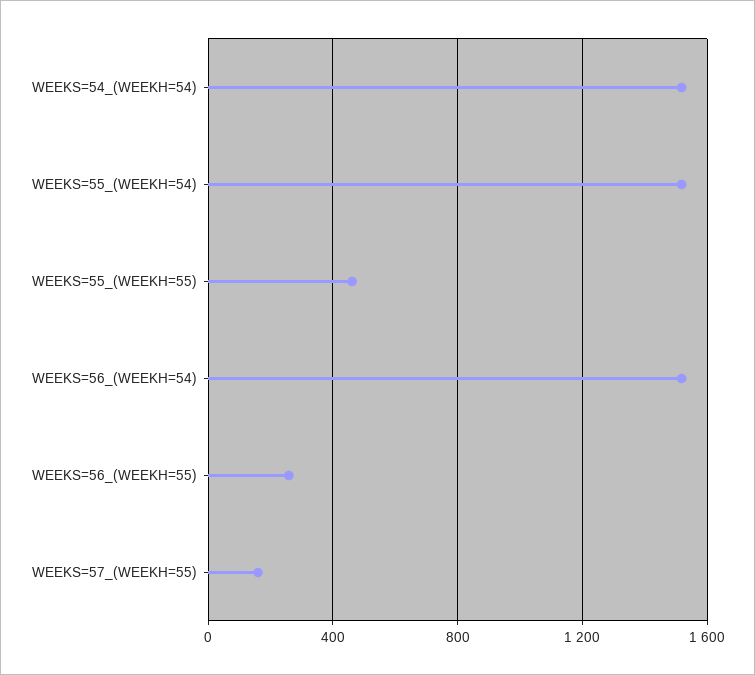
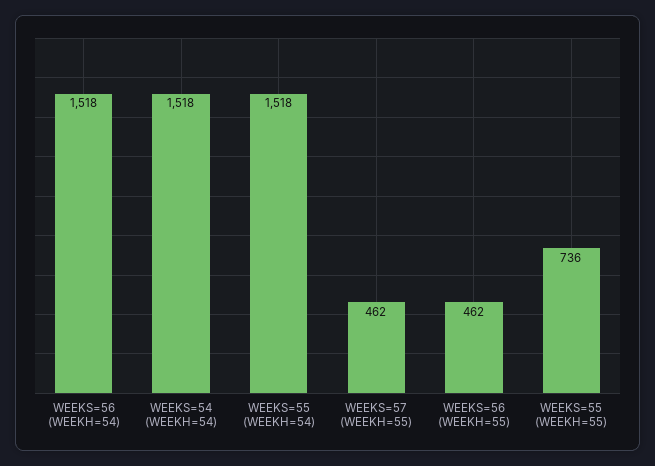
WEEKS=55_(WEEKH=55): 450 -> 736
WEEKS=56_(WEEKH=55): 250 -> 462
WEEKS=57_(WEEKH=55): 150 -> 462

